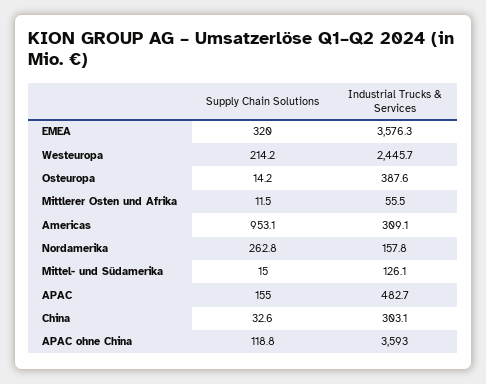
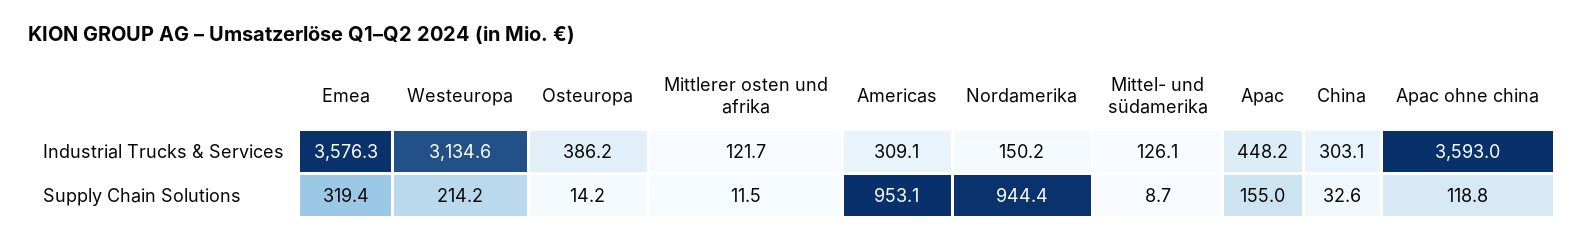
Supply Chain Solutions, EMEA: 320 -> 319.4
Industrial Trucks & Services, Westeuropa: 2445.7 -> 3134.6
Industrial Trucks & Services, Osteuropa: 387.6 -> 386.2
Industrial Trucks & Services, Mittlerer Osten und Afrika: 55.5 -> 121.7
Supply Chain Solutions, Nordamerika: 262.8 -> 944.4
Industrial Trucks & Services, Nordamerika: 157.8 -> 150.2
Supply Chain Solutions, Mittel- und Südamerika: 15 -> 8.7
Industrial Trucks & Services, APAC: 482.7 -> 448.2

